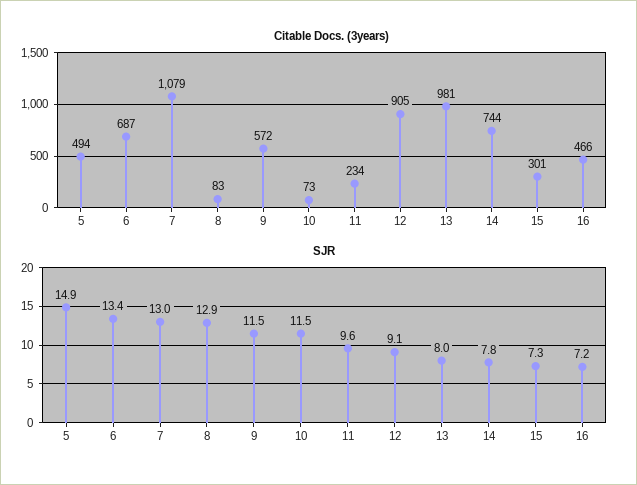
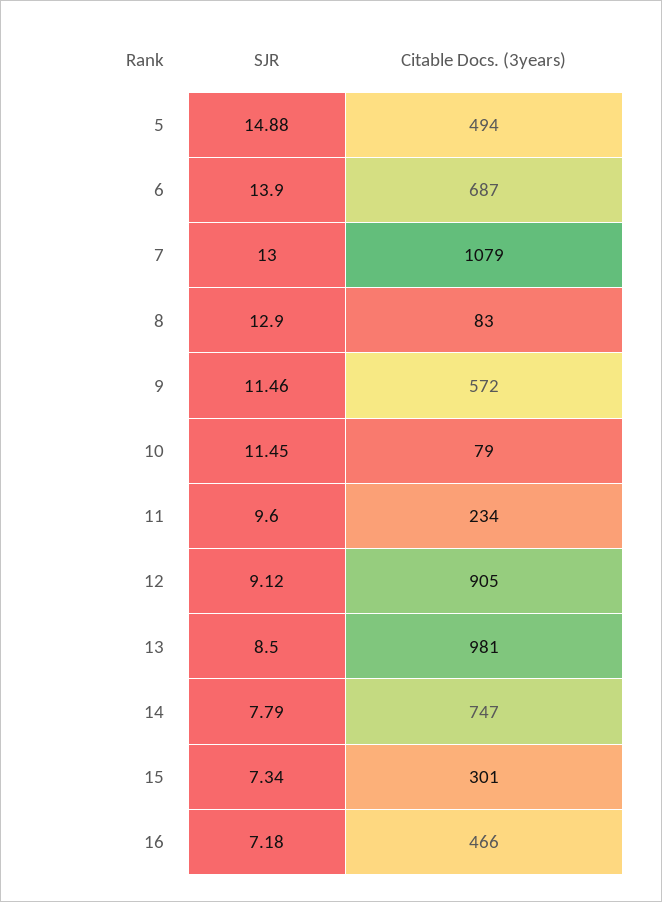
Citable Docs. (3years), 10: 73 -> 79
Citable Docs. (3years), 14: 744 -> 747
SJR, 6: 13.4 -> 13.9
SJR, 13: 8 -> 8.5

